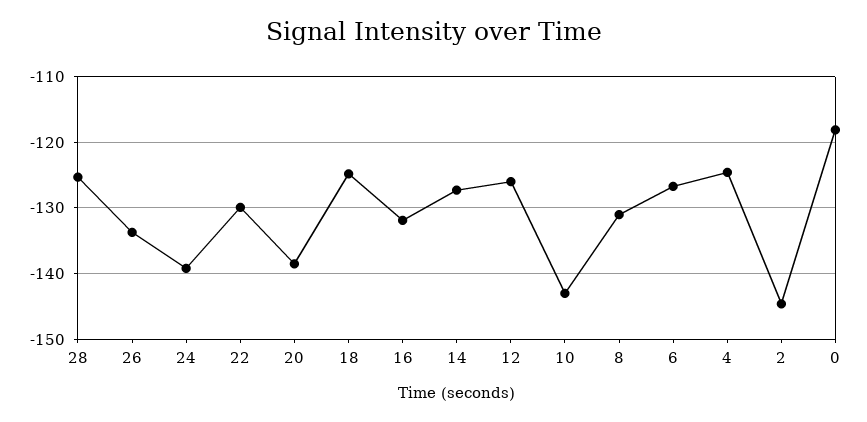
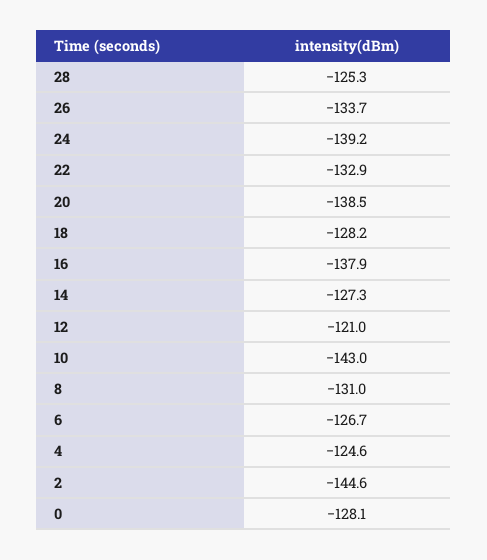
22: -130 -> -132.9
18: -125 -> -128.2
16: -132 -> -137.9
12: -126 -> -121
0: -118 -> -128.1

